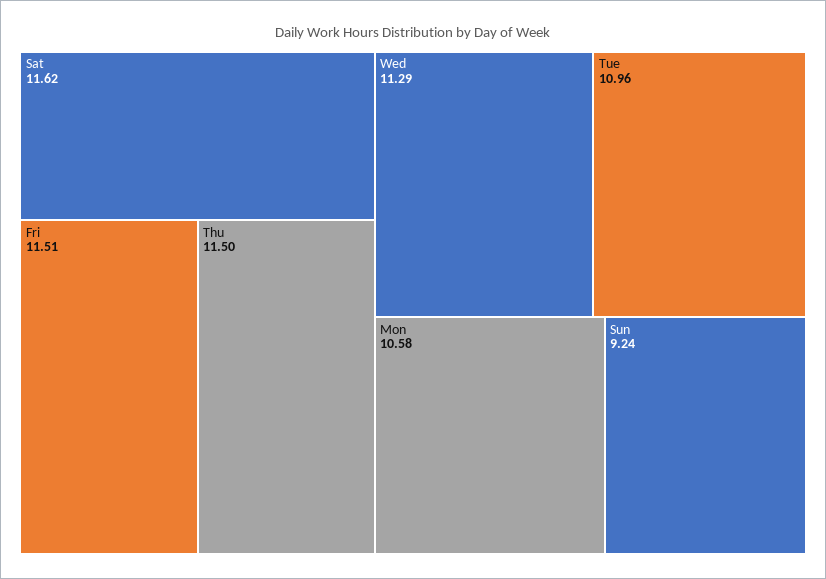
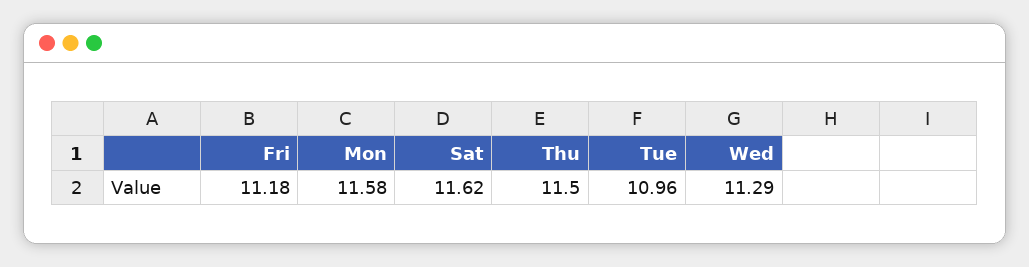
Fri: 11.51 -> 11.18
Mon: 10.58 -> 11.58
Sun: 9.24 -> none

